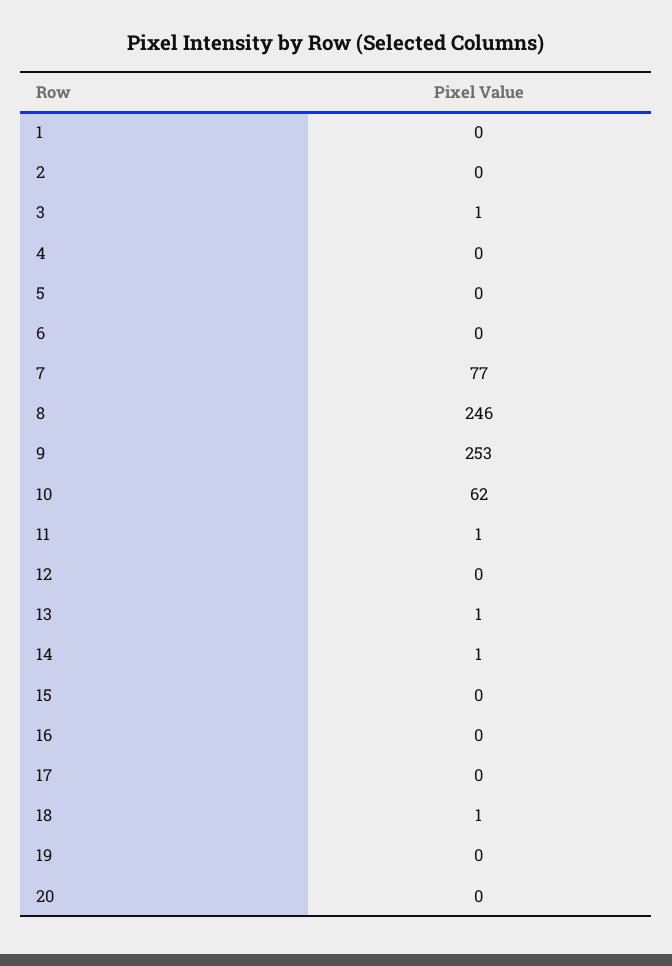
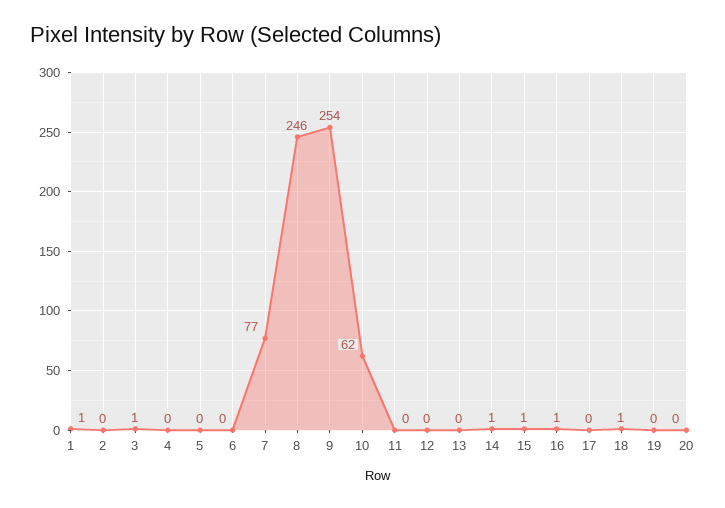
1: 0 -> 1
9: 253 -> 254
11: 1 -> 0
13: 1 -> 0
15: 0 -> 1
16: 0 -> 1

